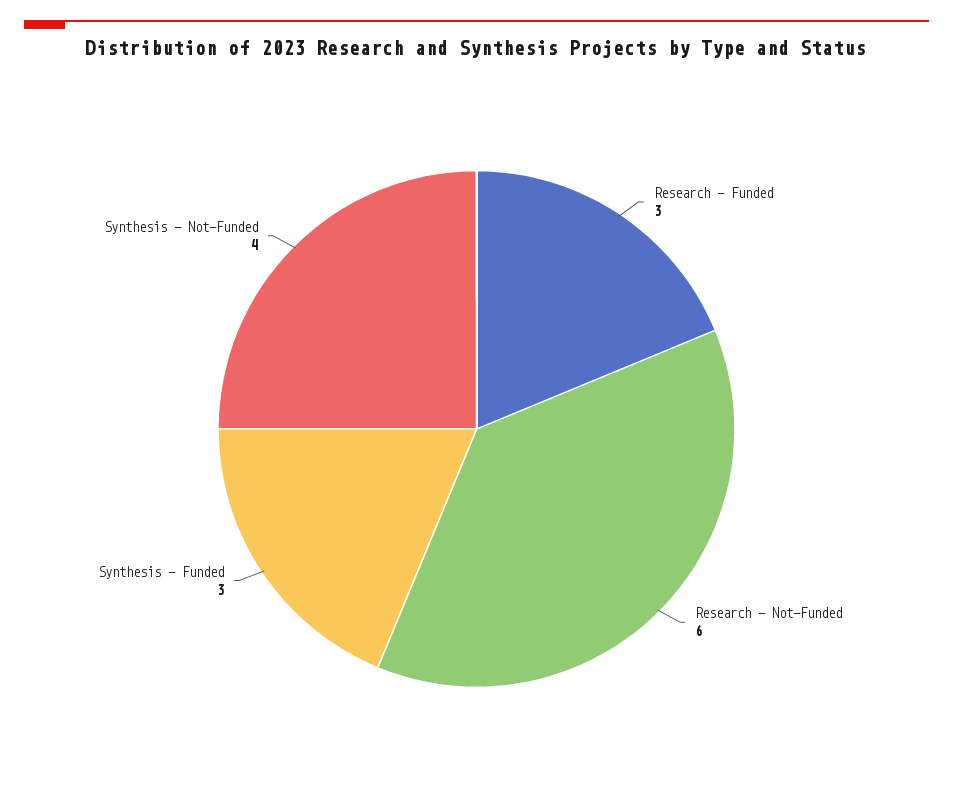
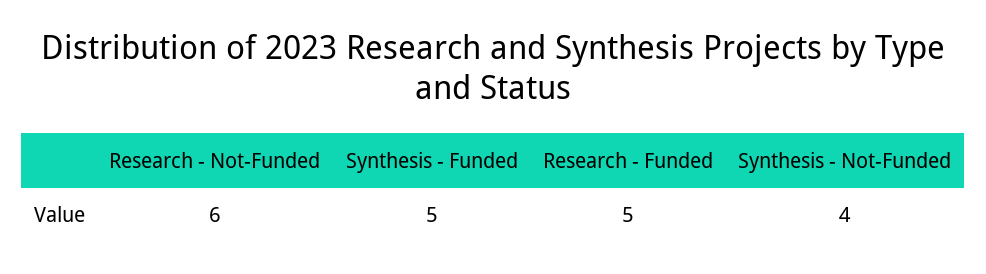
Research - Funded: 3 -> 5
Synthesis - Funded: 3 -> 5

